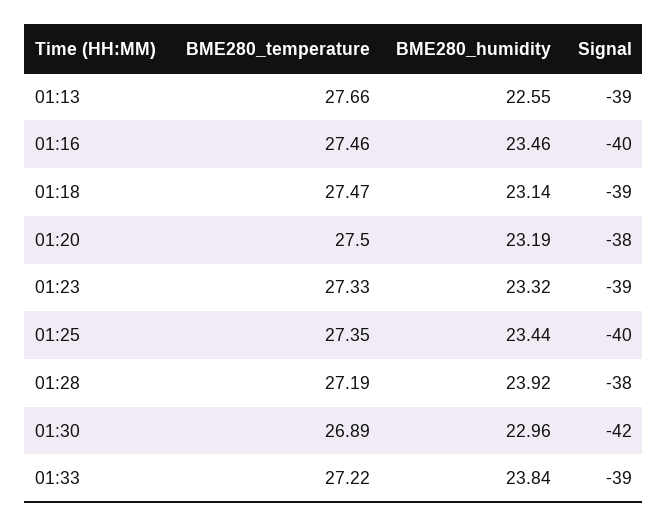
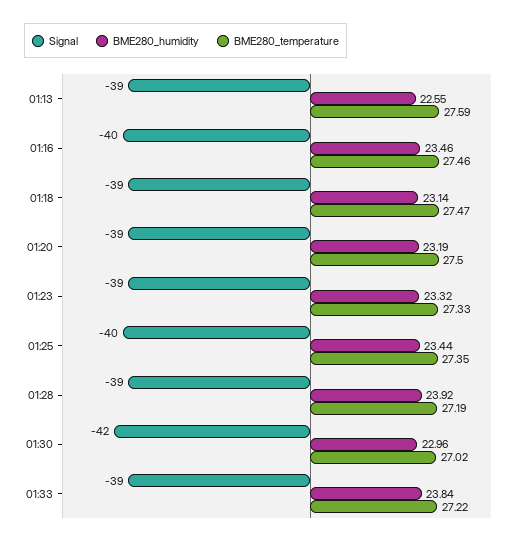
BME280_temperature, 01:13: 27.66 -> 27.59
Signal, 01:20: -38 -> -39
Signal, 01:28: -38 -> -39
BME280_temperature, 01:30: 26.89 -> 27.02

